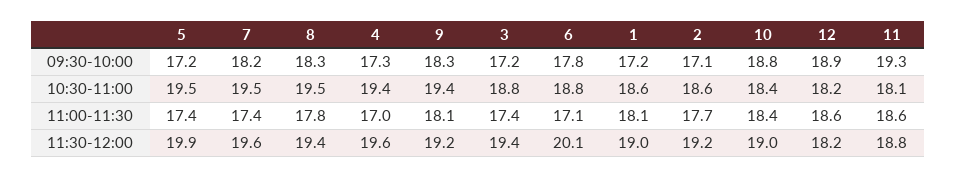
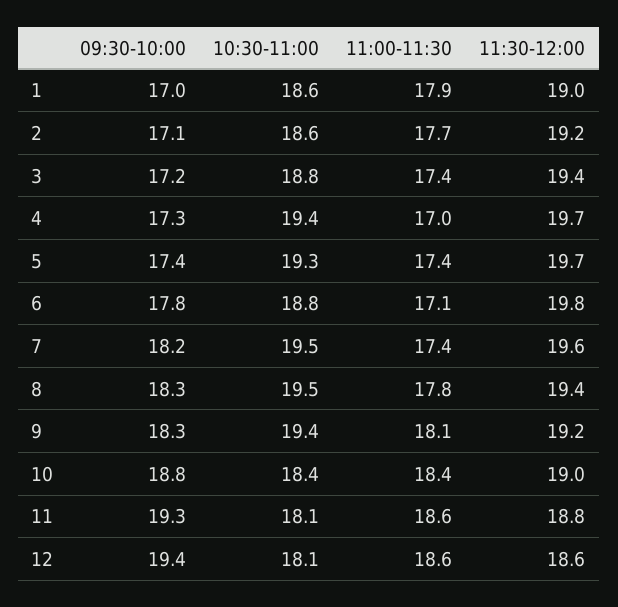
5, 09:30-10:00: 17.2 -> 17.4
1, 09:30-10:00: 17.2 -> 17
12, 09:30-10:00: 18.9 -> 19.4
5, 10:30-11:00: 19.5 -> 19.3
12, 10:30-11:00: 18.2 -> 18.1
1, 11:00-11:30: 18.1 -> 17.9
5, 11:30-12:00: 19.9 -> 19.7
4, 11:30-12:00: 19.6 -> 19.7
6, 11:30-12:00: 20.1 -> 19.8
12, 11:30-12:00: 18.2 -> 18.6

